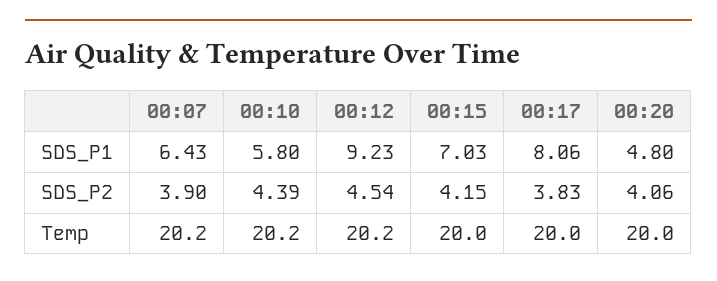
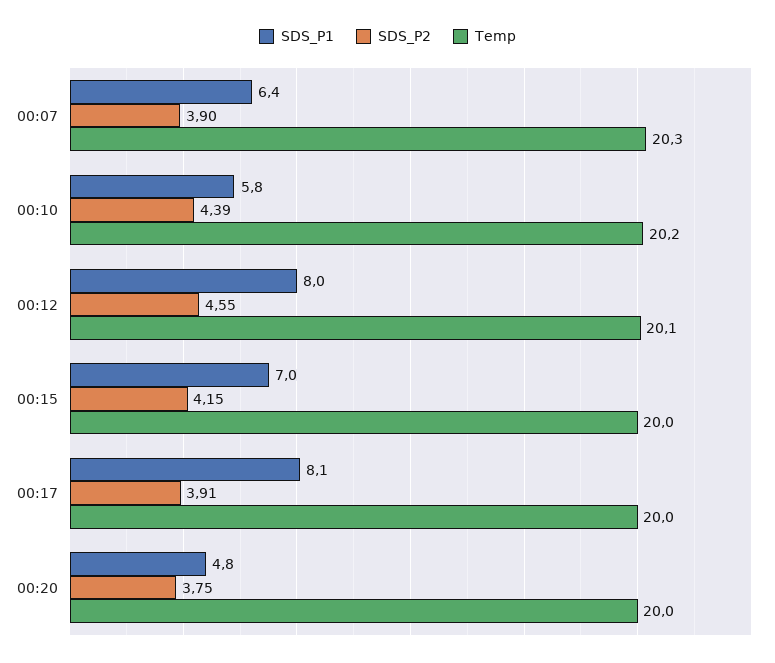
SDS_P1, 00:12: 9.23 -> 8
SDS_P2, 00:12: 4.54 -> 4.55
SDS_P2, 00:17: 3.83 -> 3.91
SDS_P2, 00:20: 4.06 -> 3.75
Temp, 00:07: 20.2 -> 20.3
Temp, 00:12: 20.2 -> 20.1

